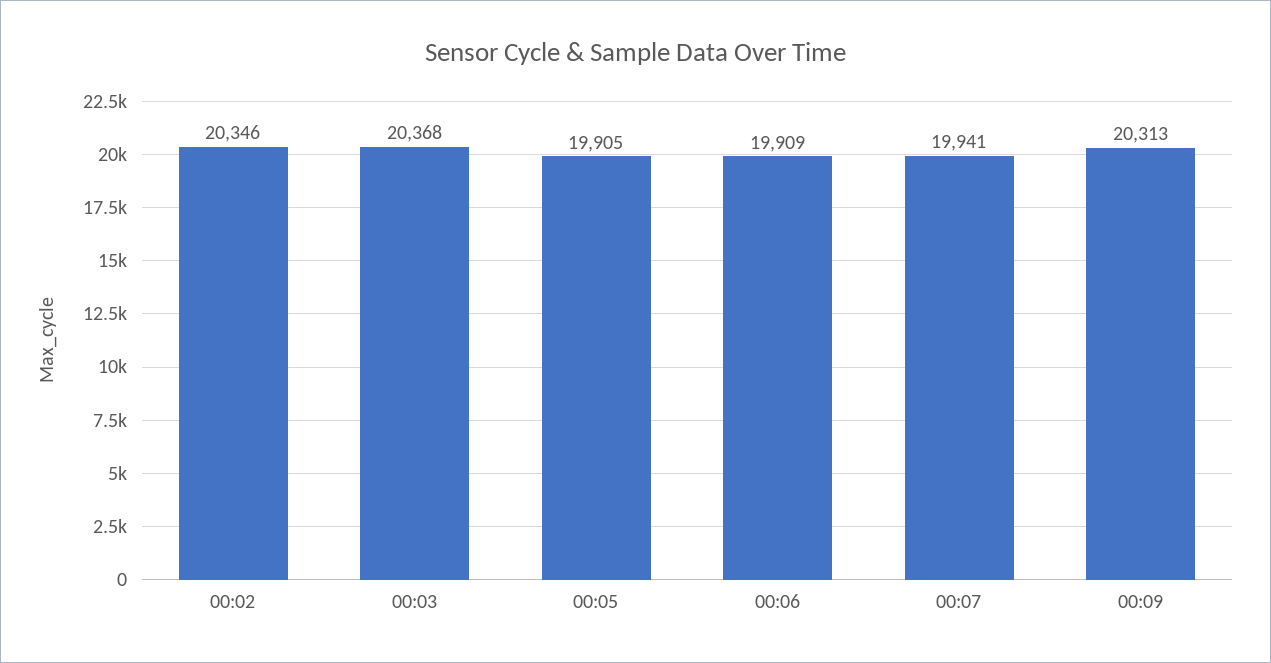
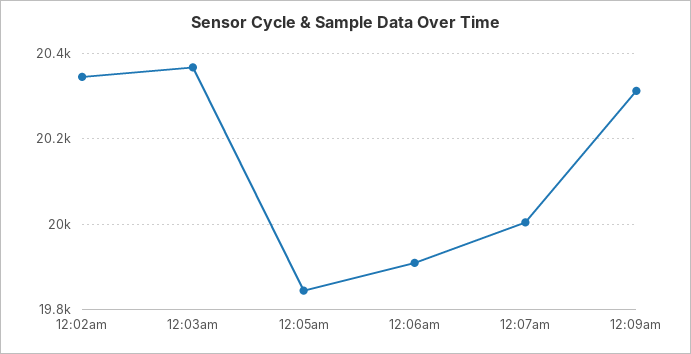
00:05: 19905 -> 19840
00:07: 19941 -> 20000

